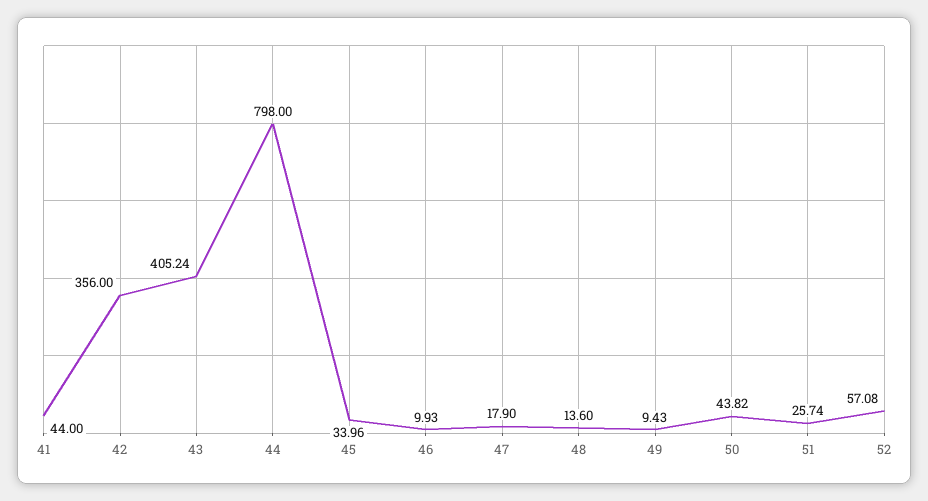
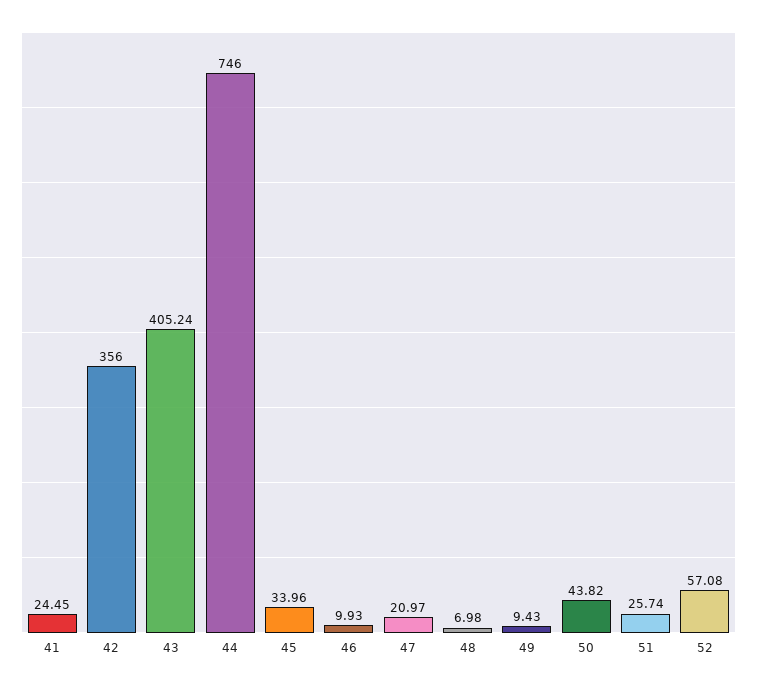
41: 44 -> 24.45
44: 798 -> 746
47: 17.9 -> 20.97
48: 13.6 -> 6.98

